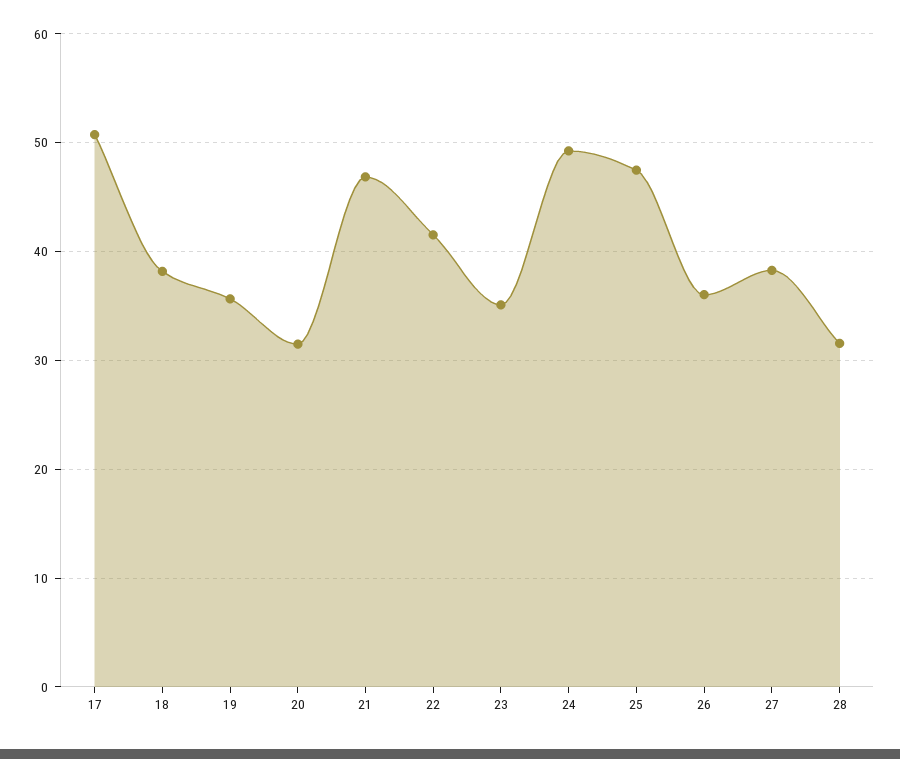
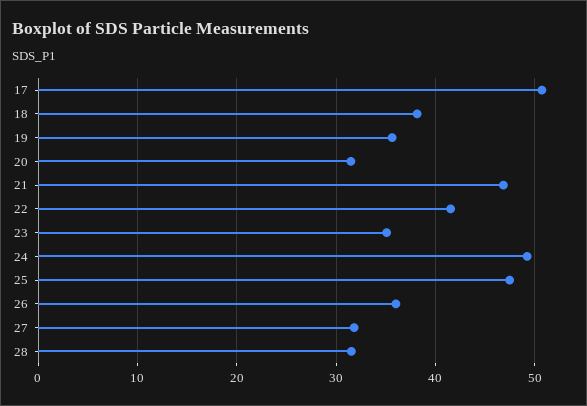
27: 38 -> 32

